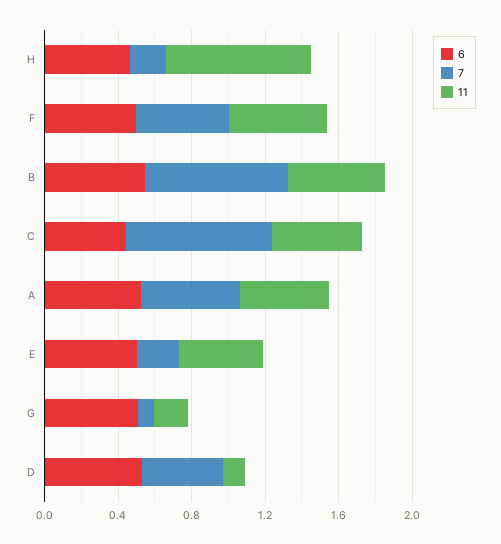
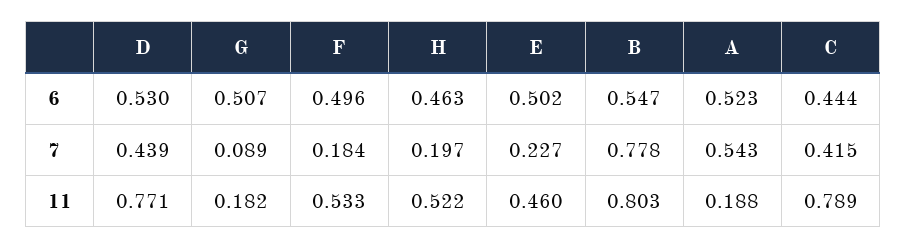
11, H: 0.8 -> 0.522
7, F: 0.5 -> 0.184
11, B: 0.5 -> 0.803
7, C: 0.8 -> 0.415
11, C: 0.5 -> 0.789
11, A: 0.5 -> 0.188
11, D: 0.1 -> 0.771

